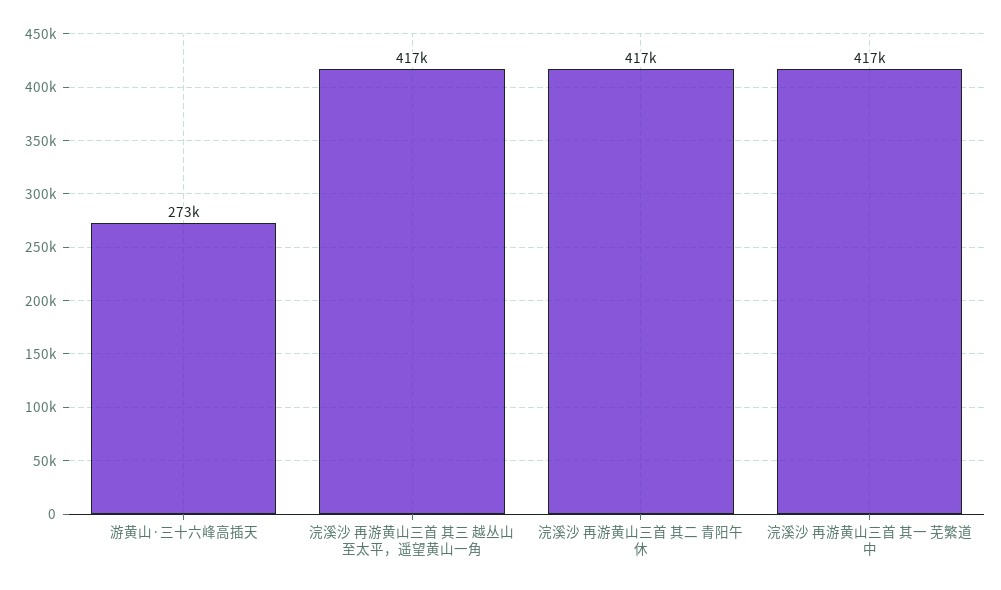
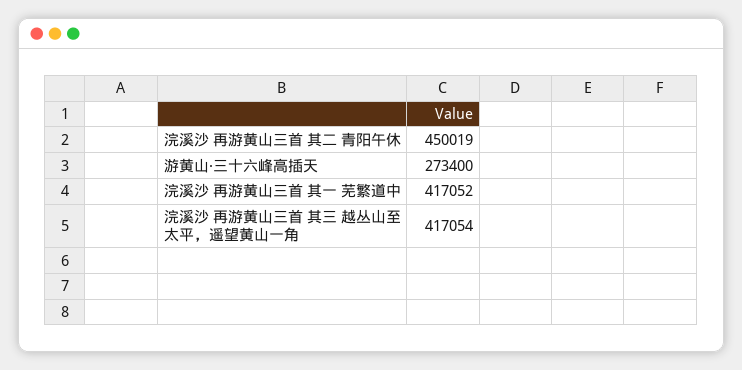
浣溪沙 再游黄山三首 其二 青阳午休: 417000 -> 450019

